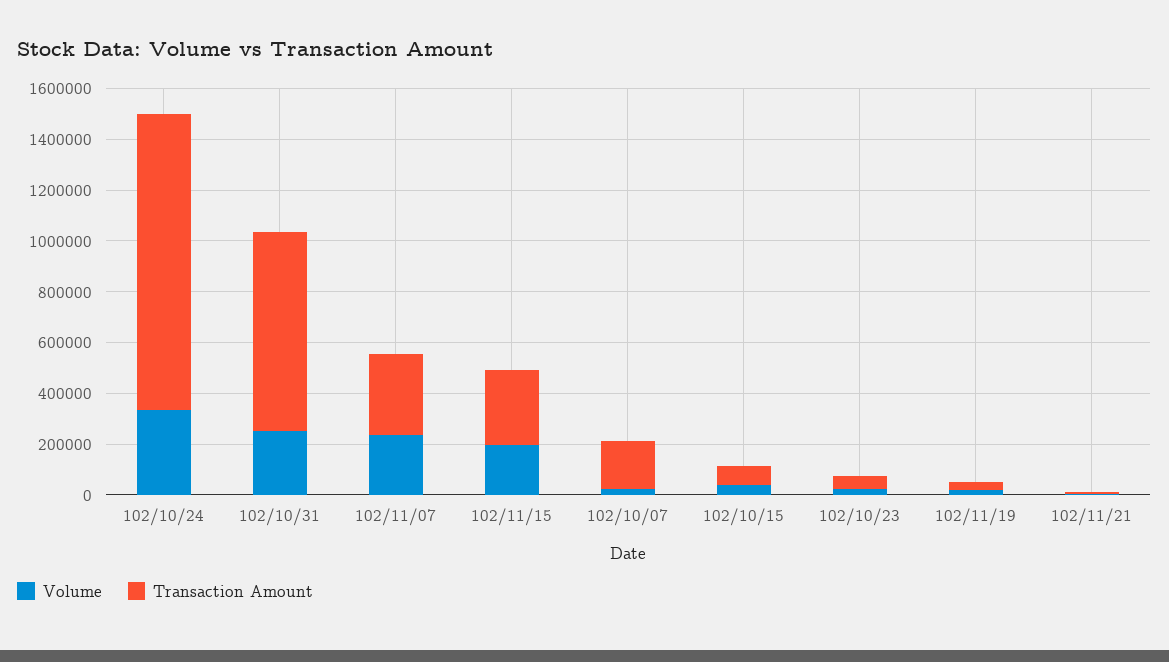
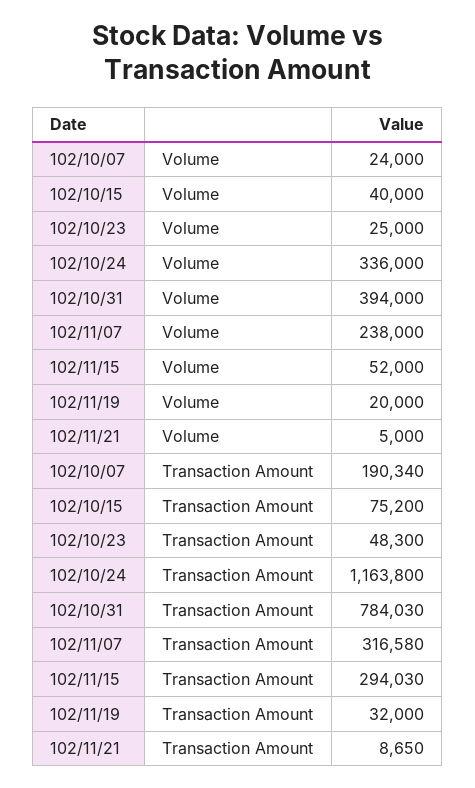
Volume, 102/10/31: 250000 -> 394000
Volume, 102/11/15: 200000 -> 52000

